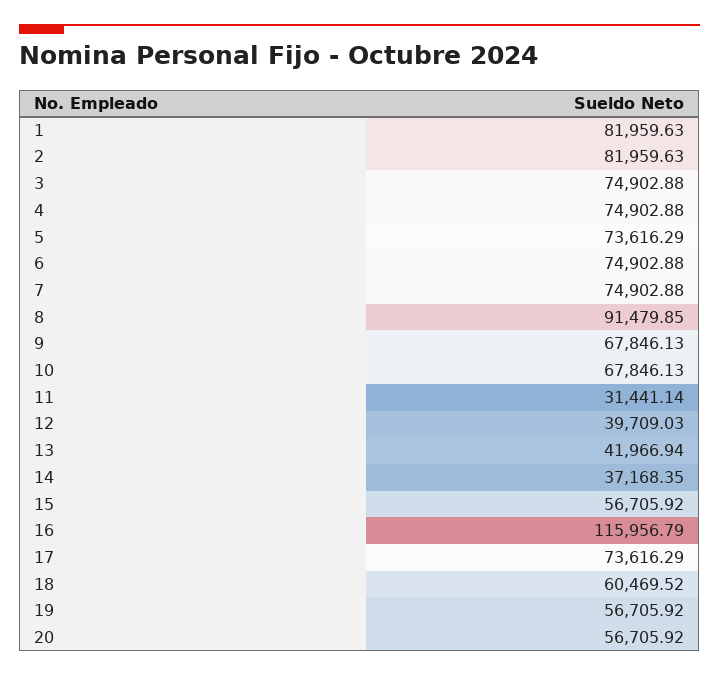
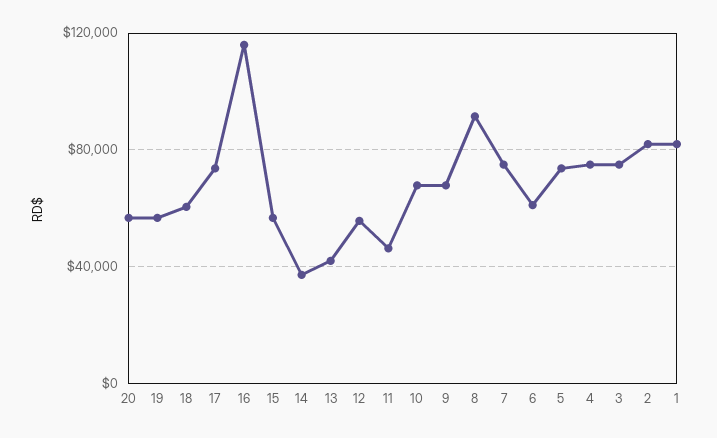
6: 74902.88 -> 60000
11: 31441.14 -> 45000
12: 39709.03 -> 55000

